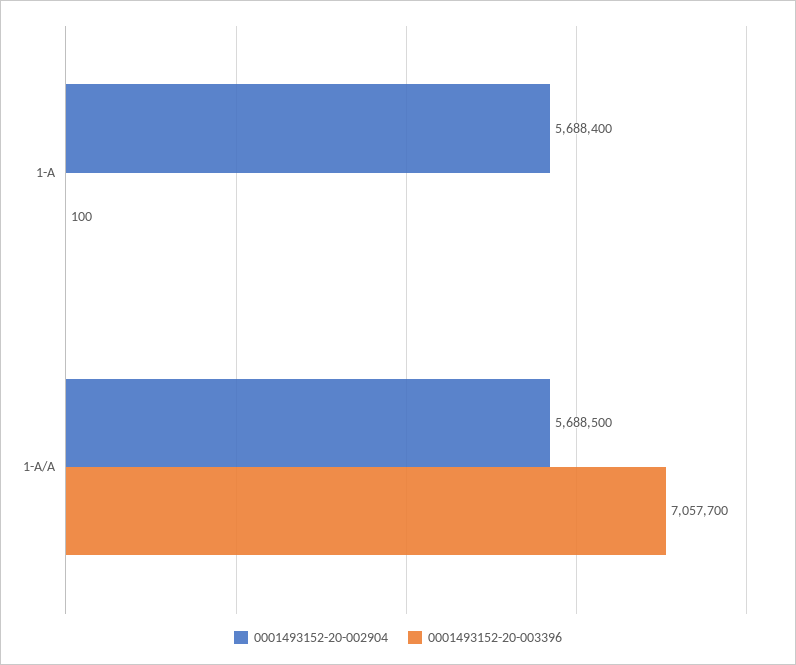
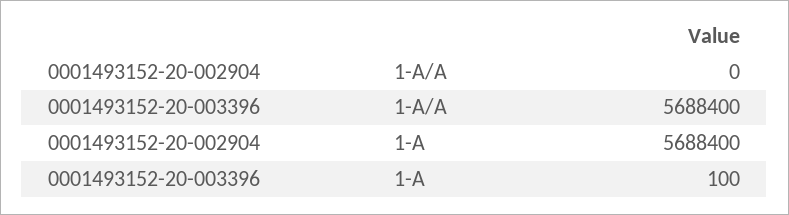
0001493152-20-002904, 1-A/A: 5688500 -> 0
0001493152-20-003396, 1-A/A: 7057700 -> 5688400

